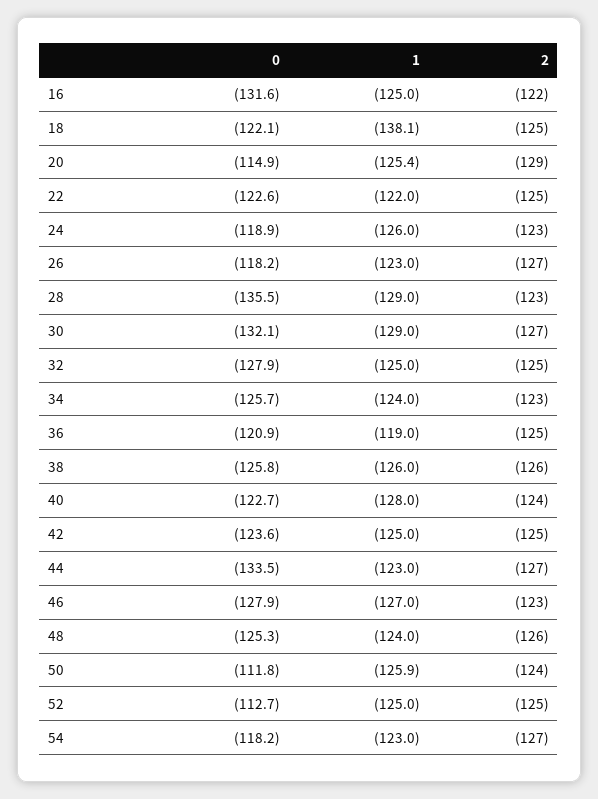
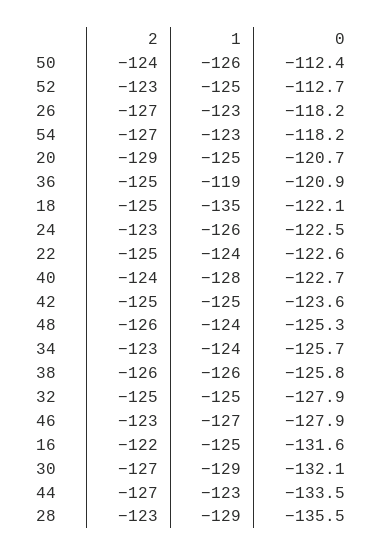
1, 18: -138.1 -> -135
0, 20: -114.9 -> -120.7
1, 20: -125.4 -> -125
1, 22: -122 -> -124
0, 24: -118.9 -> -122.5
0, 50: -111.8 -> -112.4
1, 50: -125.9 -> -126
2, 52: -125 -> -123

